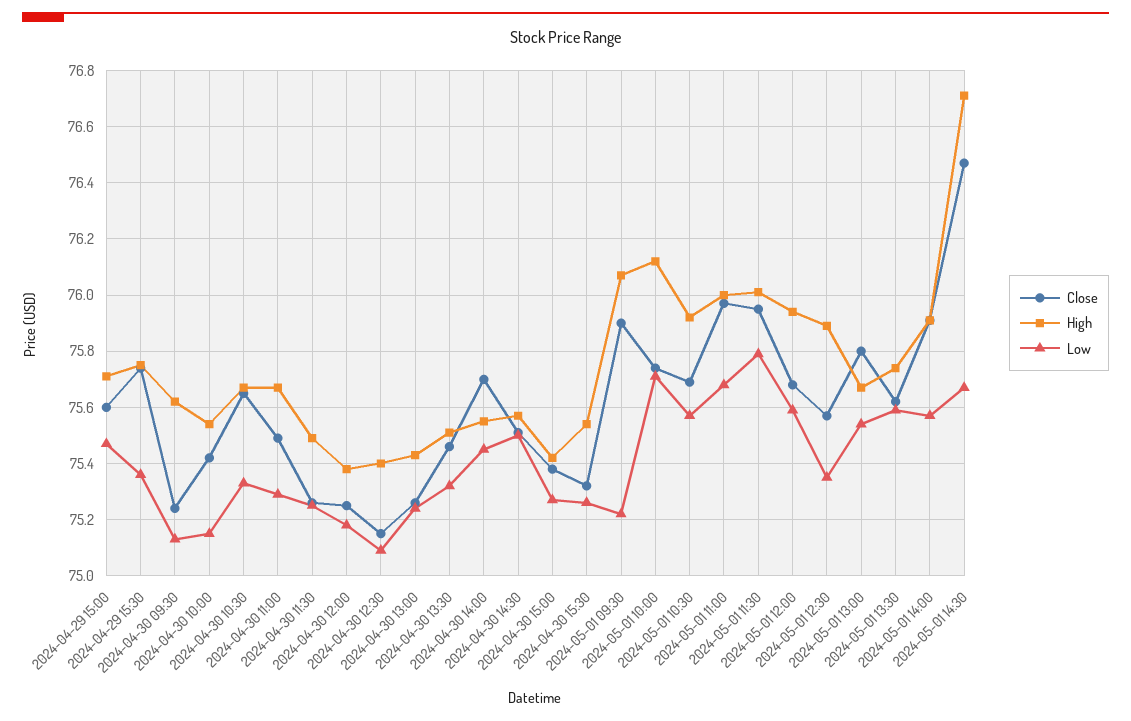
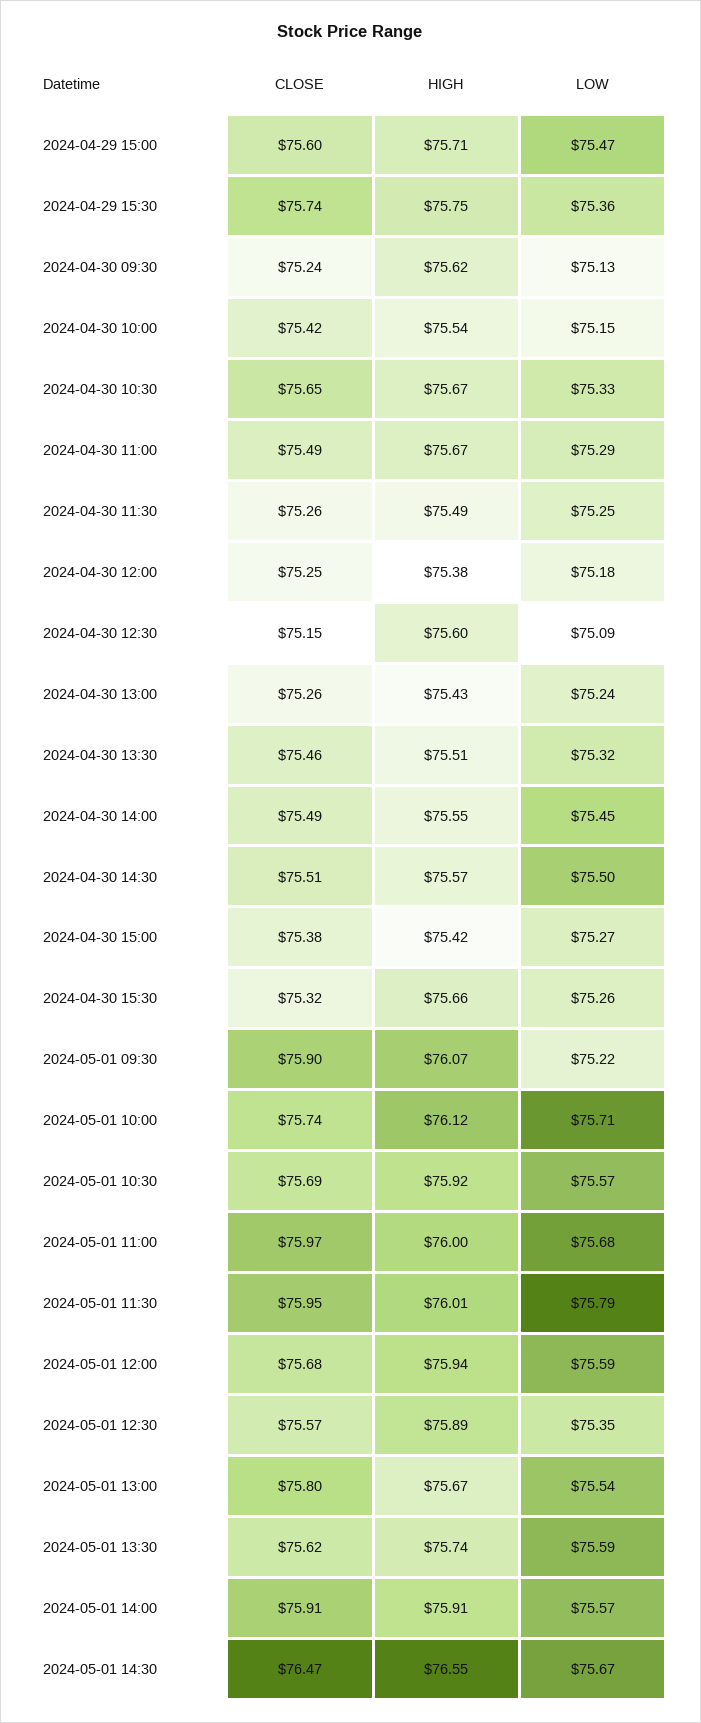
High, 2024-04-30 12:30: 75.4 -> 75.6
Close, 2024-04-30 14:00: 75.7 -> 75.49
High, 2024-04-30 15:30: 75.55 -> 75.66
High, 2024-05-01 14:30: 76.7 -> 76.55

